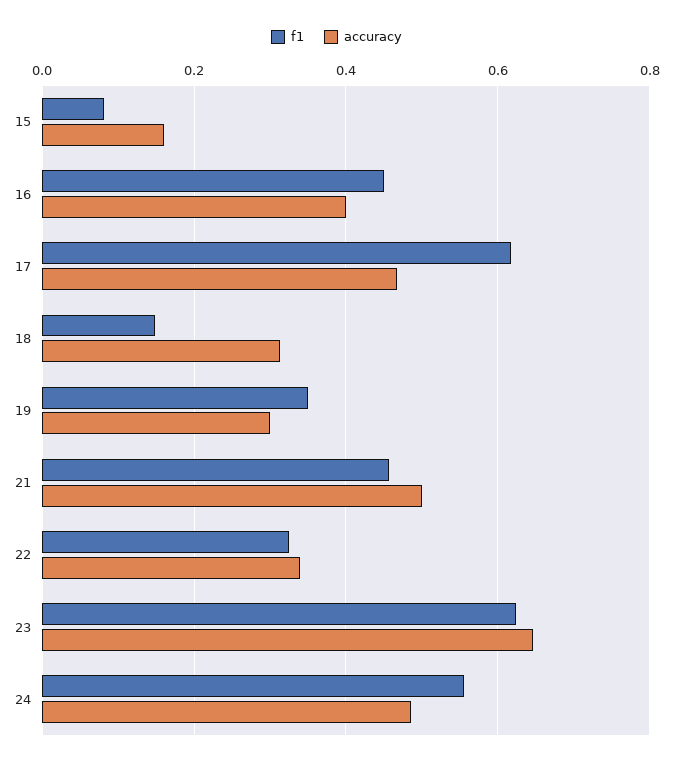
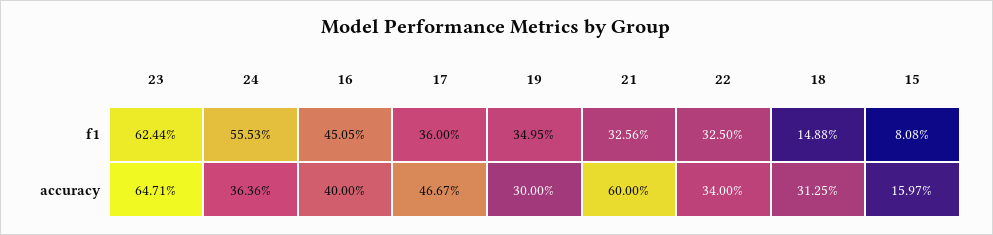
f1, 17: 0.62 -> 0.36
f1, 21: 0.46 -> 0.3256
accuracy, 21: 0.5 -> 0.6
accuracy, 24: 0.48 -> 0.3636

